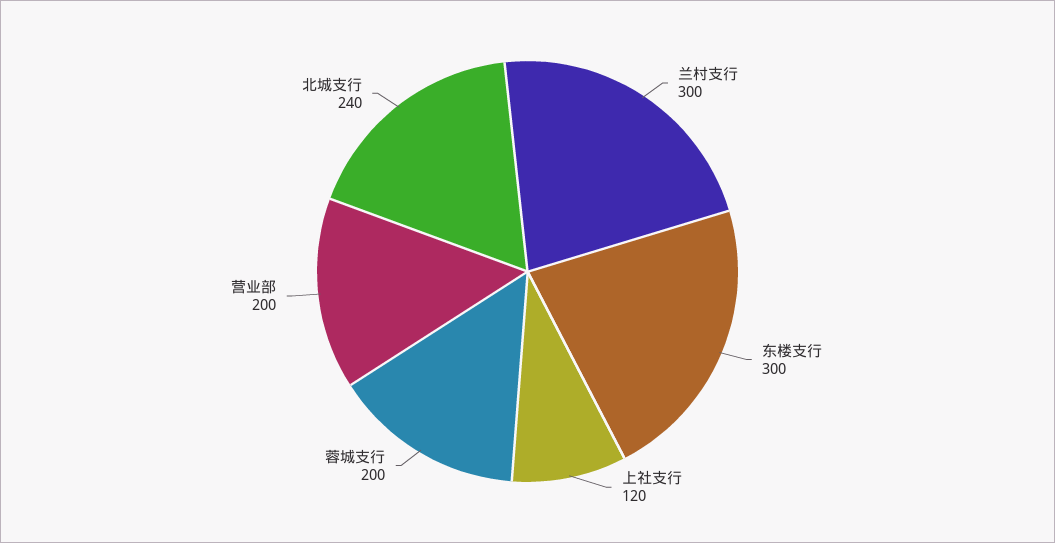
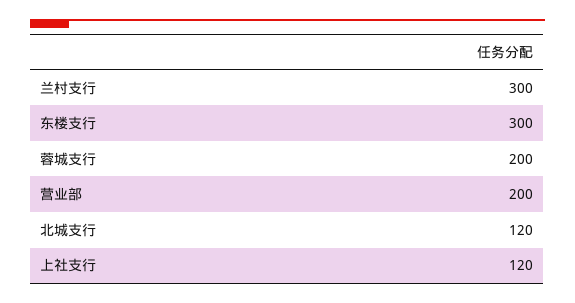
北城支行: 240 -> 120

